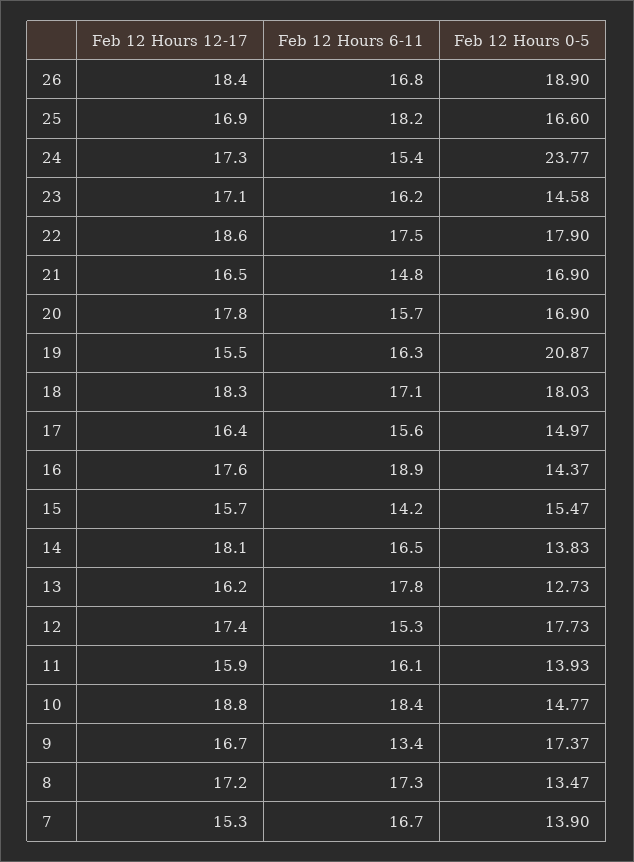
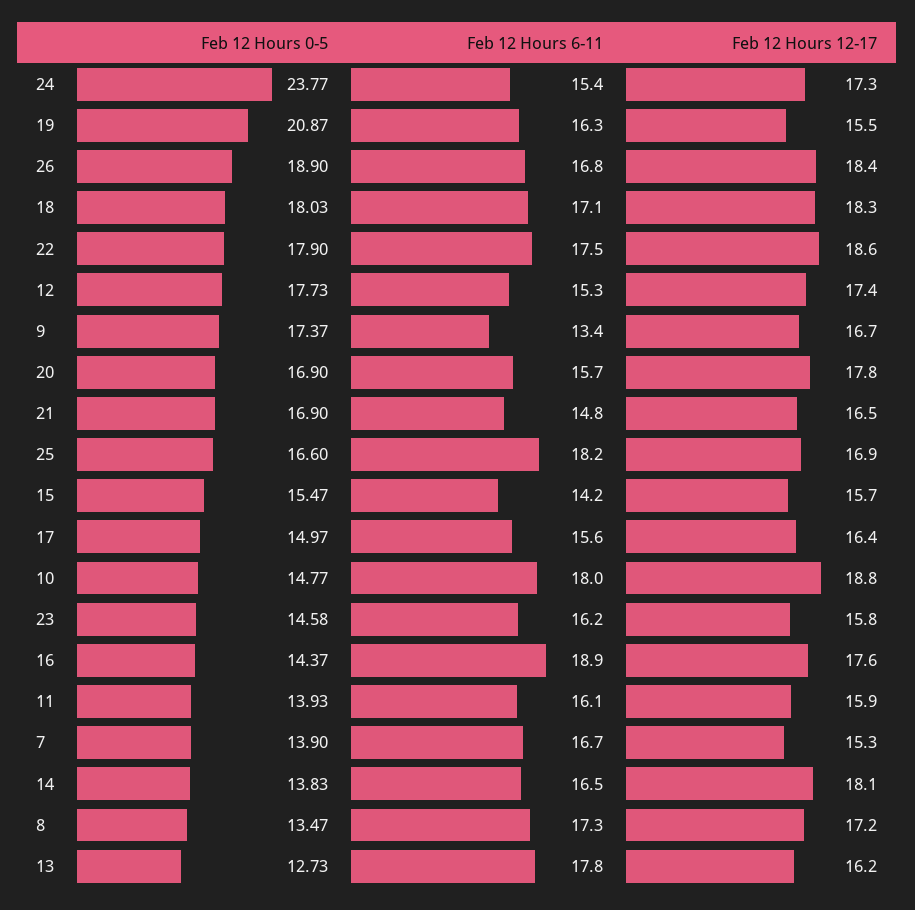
Feb 12 Hours 12-17, 23: 17.1 -> 15.8
Feb 12 Hours 6-11, 10: 18.4 -> 18

